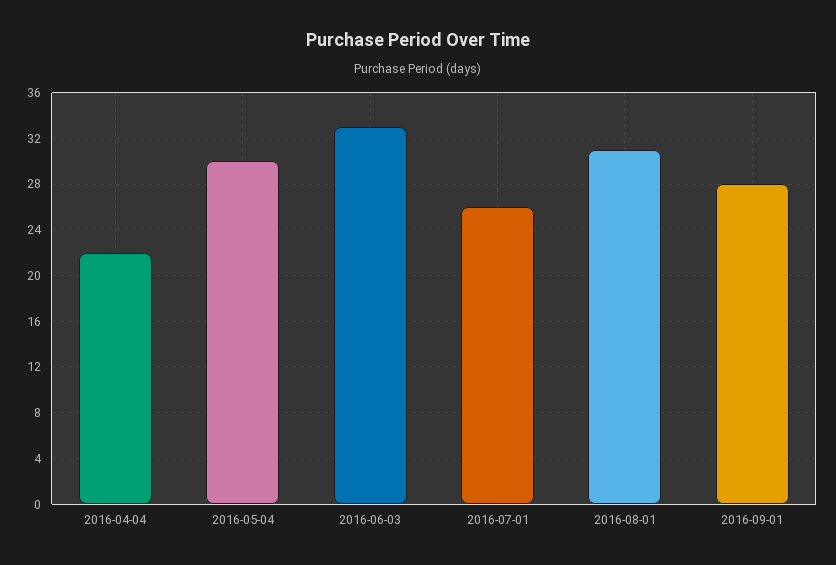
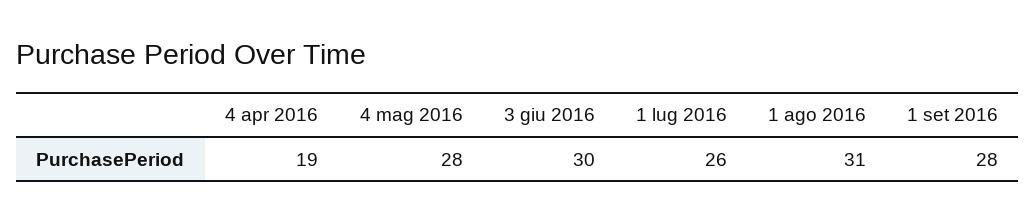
2016-04-04: 22 -> 19
2016-05-04: 30 -> 28
2016-06-03: 33 -> 30

